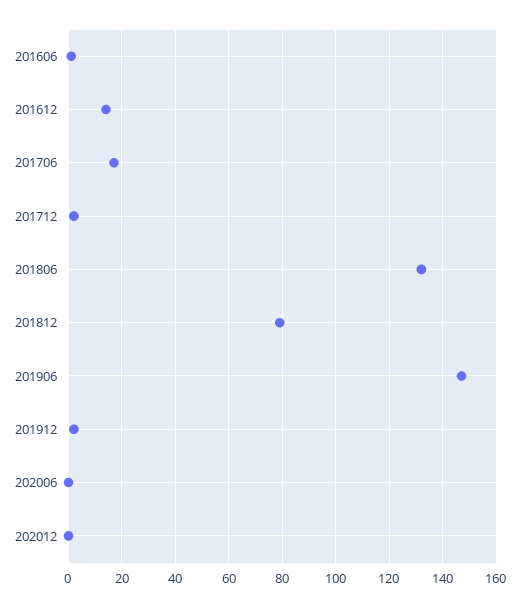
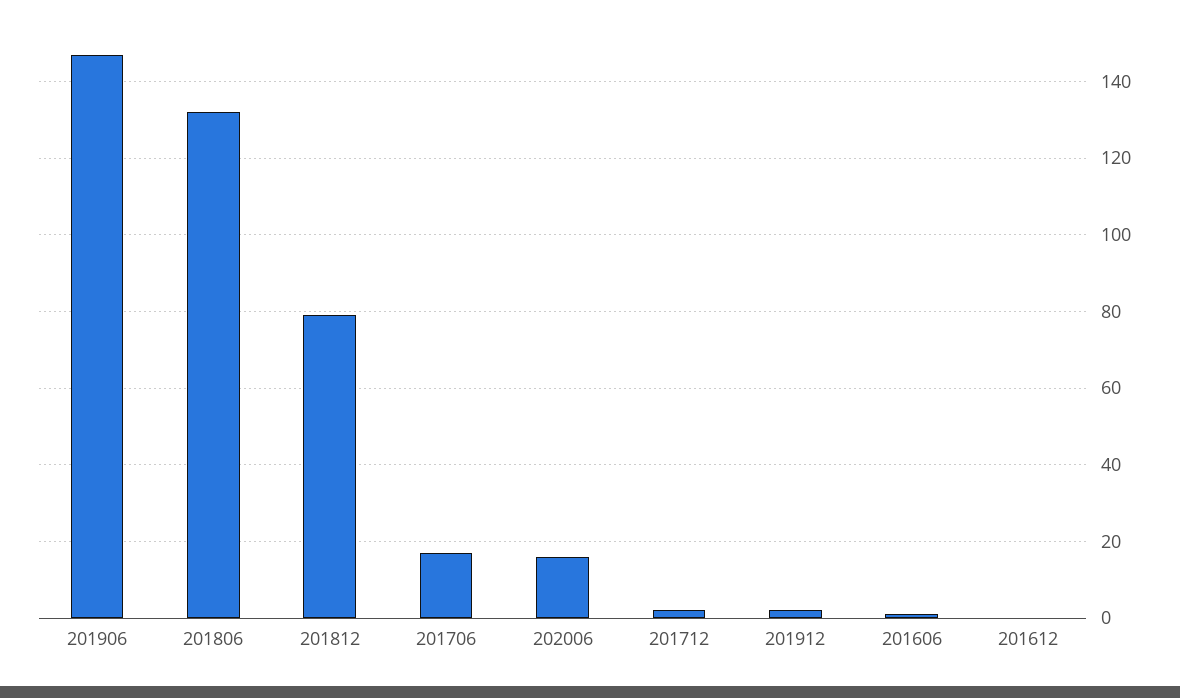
201612: 15 -> 0
202006: 0 -> 15
202012: 0 -> none

